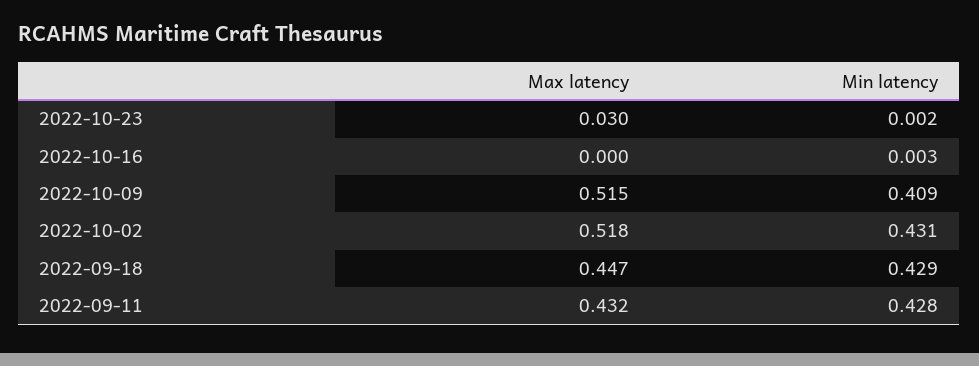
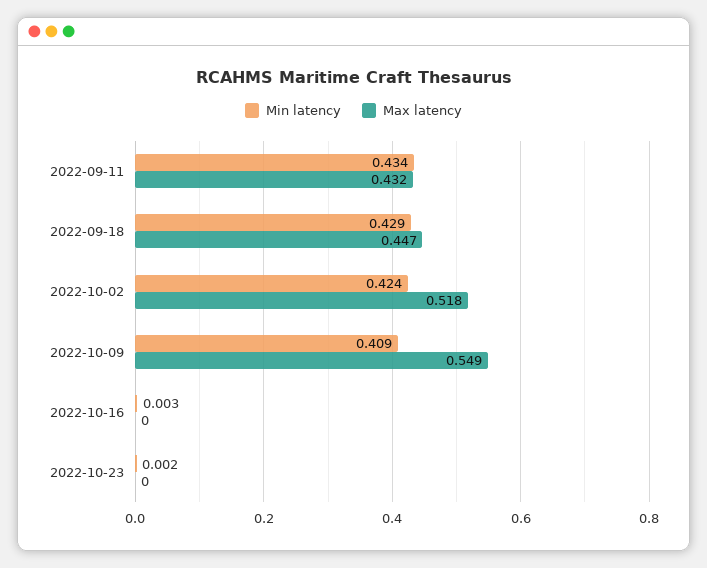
Max latency, 2022-10-23: 0.03 -> 0
Max latency, 2022-10-09: 0.515 -> 0.549
Min latency, 2022-10-02: 0.431 -> 0.424
Min latency, 2022-09-11: 0.428 -> 0.434

